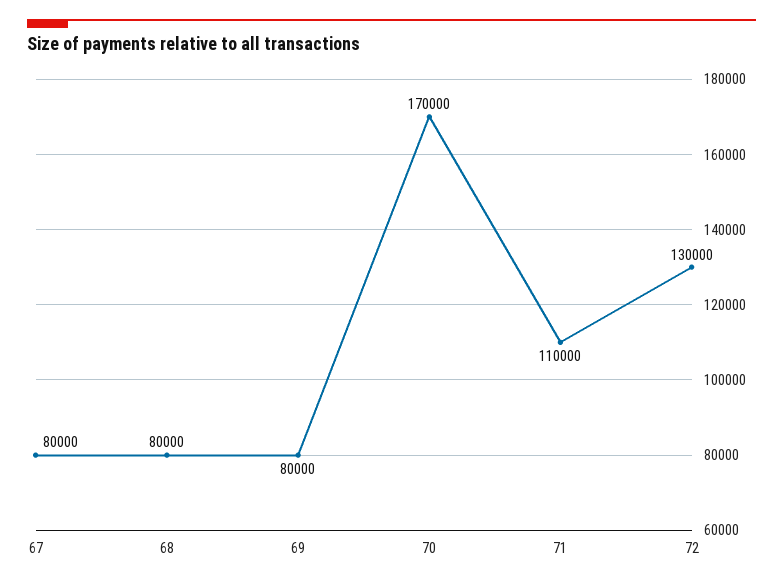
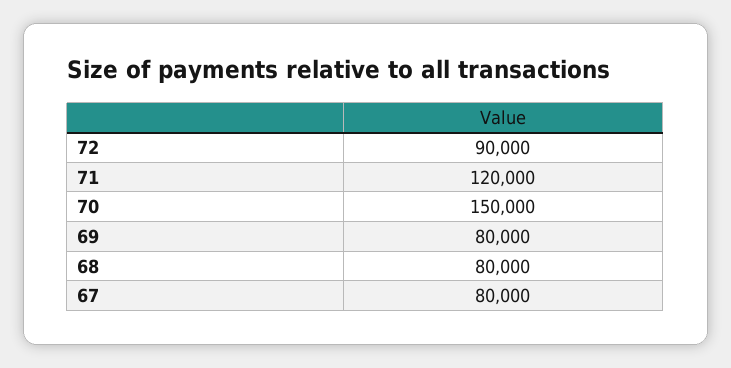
70: 170000 -> 150000
71: 110000 -> 120000
72: 130000 -> 90000

